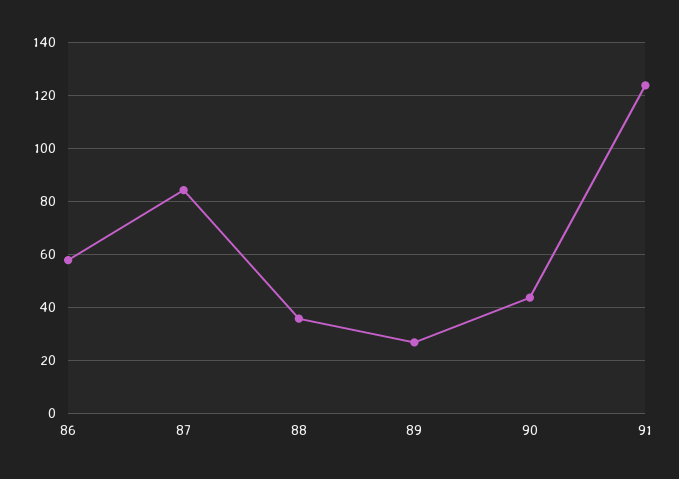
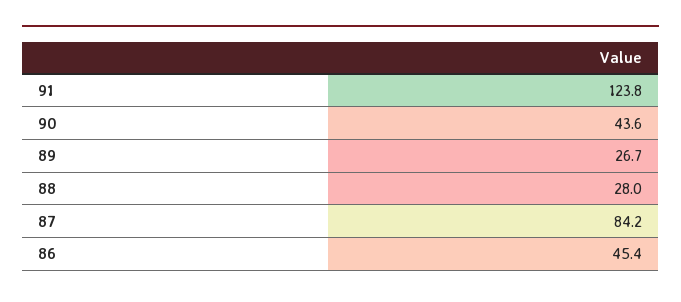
86: 57.5 -> 45.4
88: 35 -> 28

